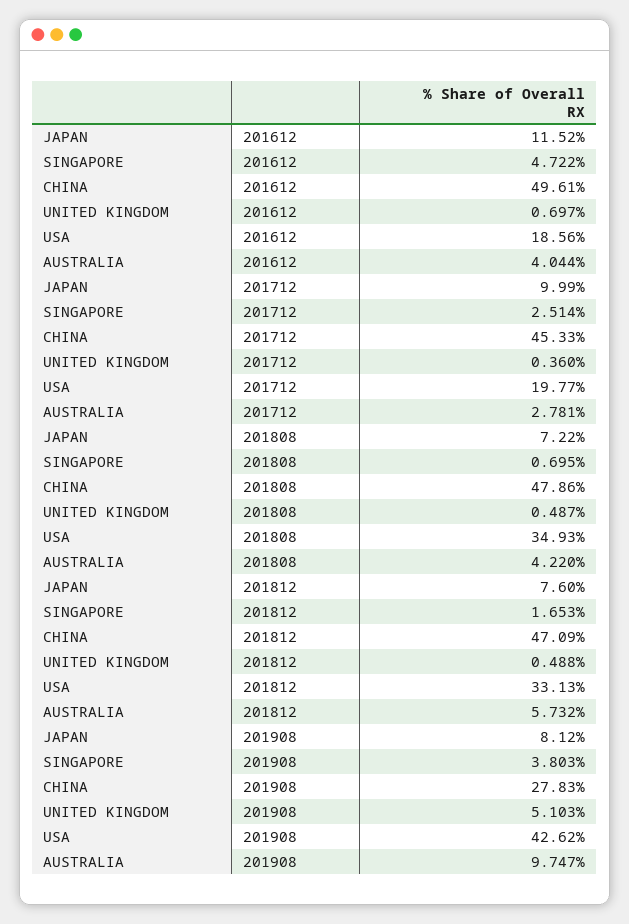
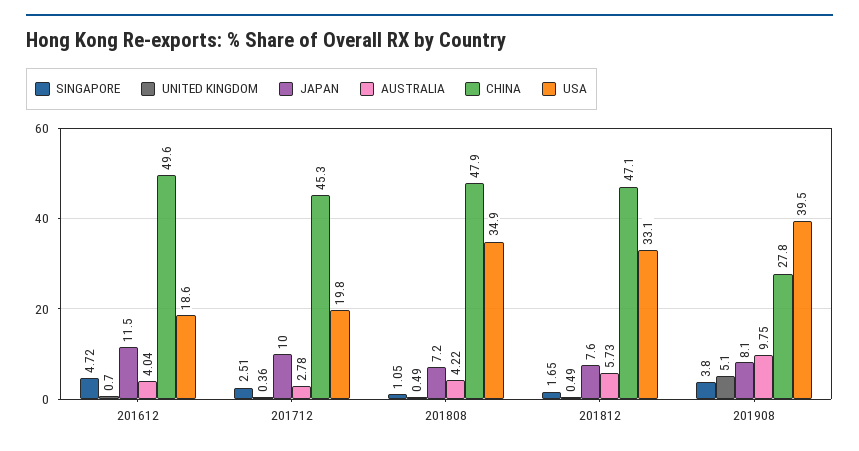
SINGAPORE, 201808: 0.695 -> 1.05
USA, 201908: 42.62 -> 39.5

